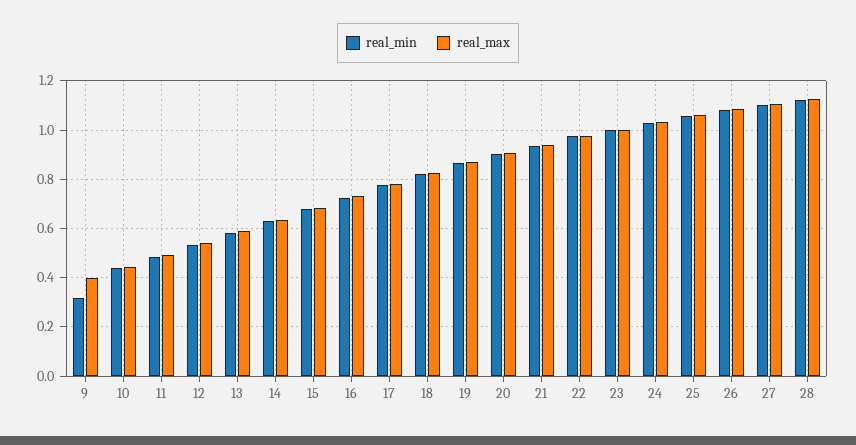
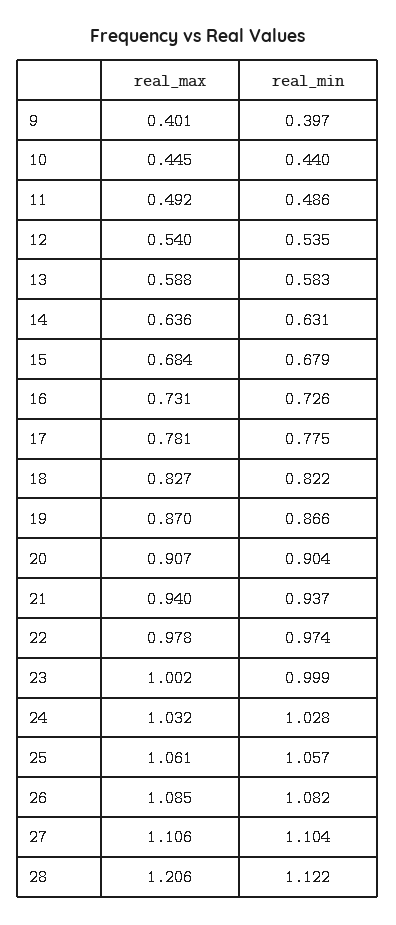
real_min, 9: 0.325 -> 0.397
real_max, 28: 1.125 -> 1.206

